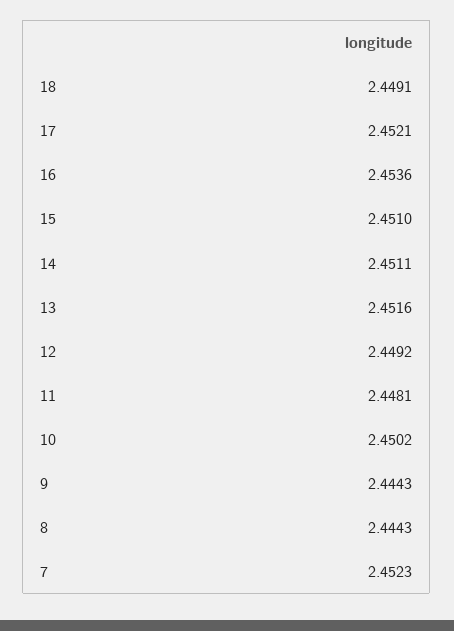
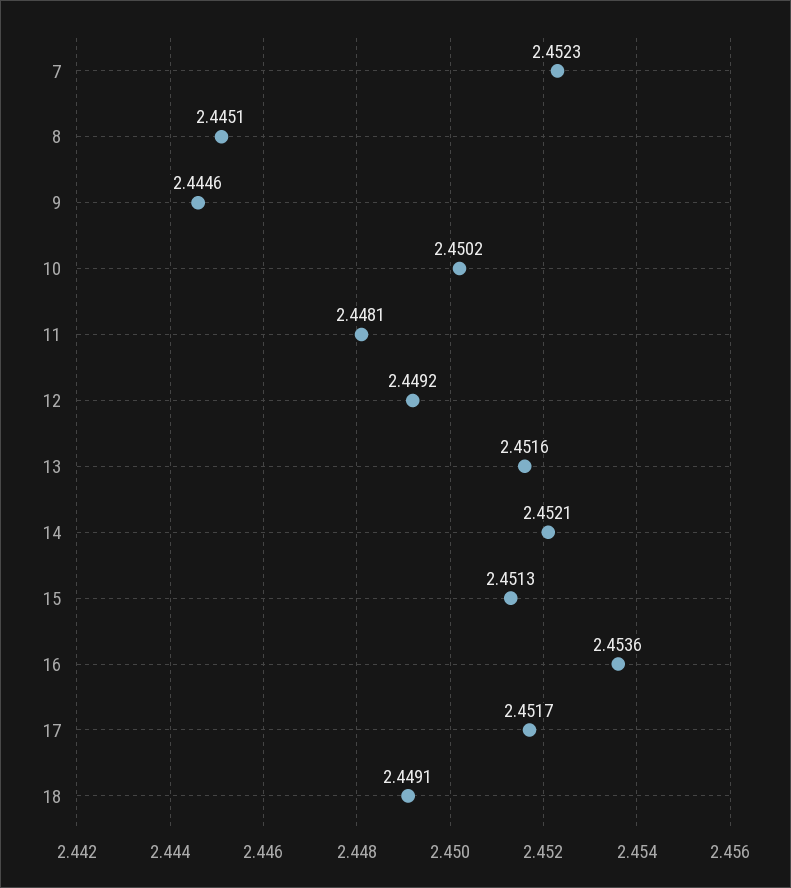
17: 2.4521 -> 2.4517
15: 2.451 -> 2.4513
14: 2.4511 -> 2.4521
9: 2.4443 -> 2.4446
8: 2.4443 -> 2.4451

